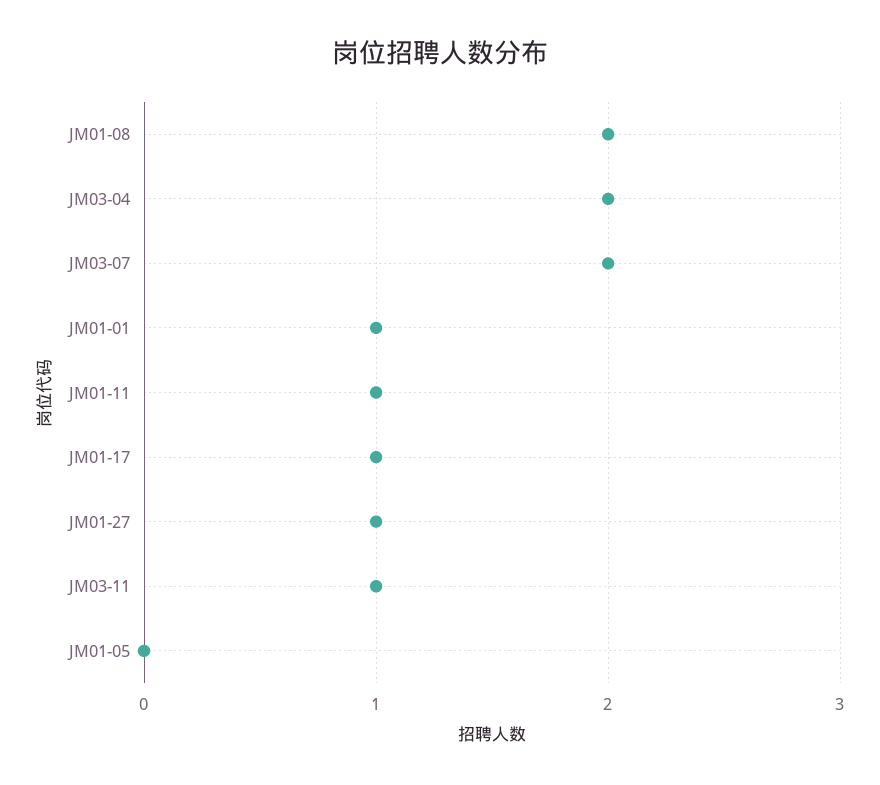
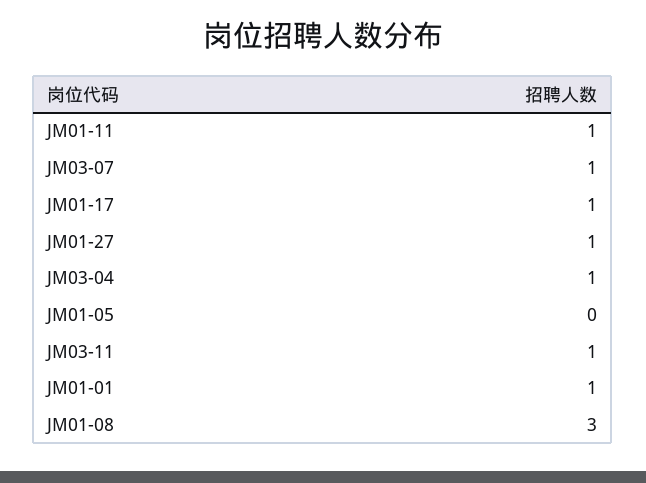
JM01-08: 2 -> 3
JM03-04: 2 -> 1
JM03-07: 2 -> 1

